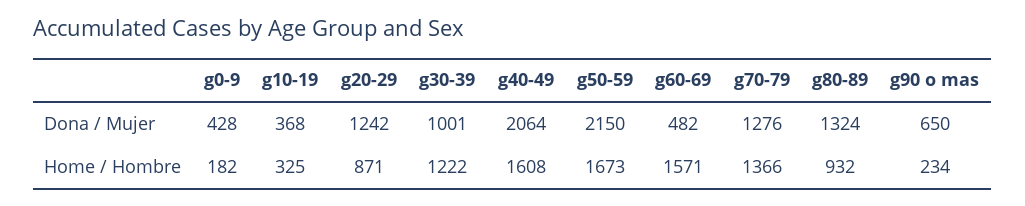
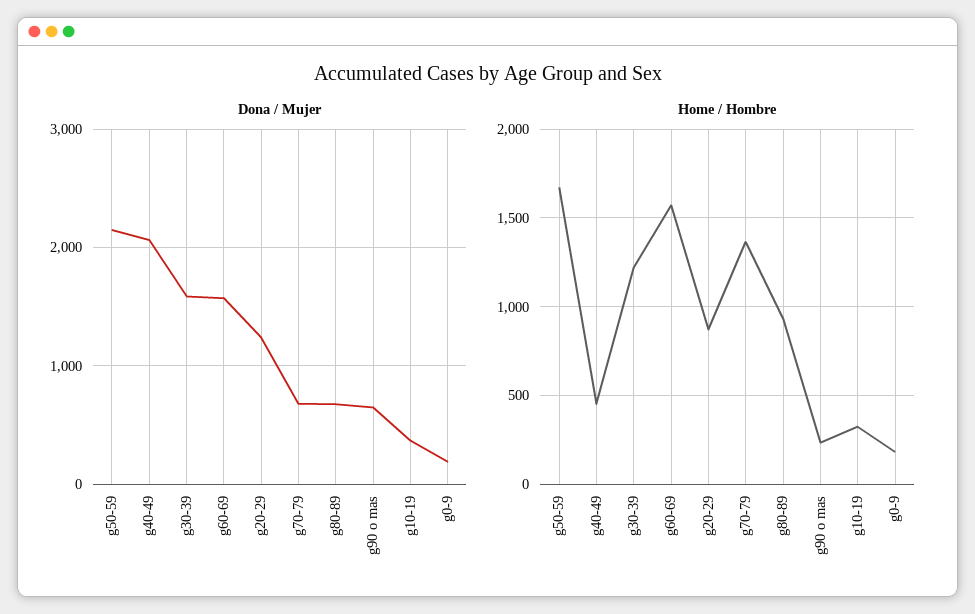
Dona / Mujer, g0-9: 428 -> 200
Dona / Mujer, g30-39: 1001 -> 1600
Dona / Mujer, g60-69: 482 -> 1600
Dona / Mujer, g70-79: 1276 -> 700
Dona / Mujer, g80-89: 1324 -> 700
Home / Hombre, g40-49: 1608 -> 450

